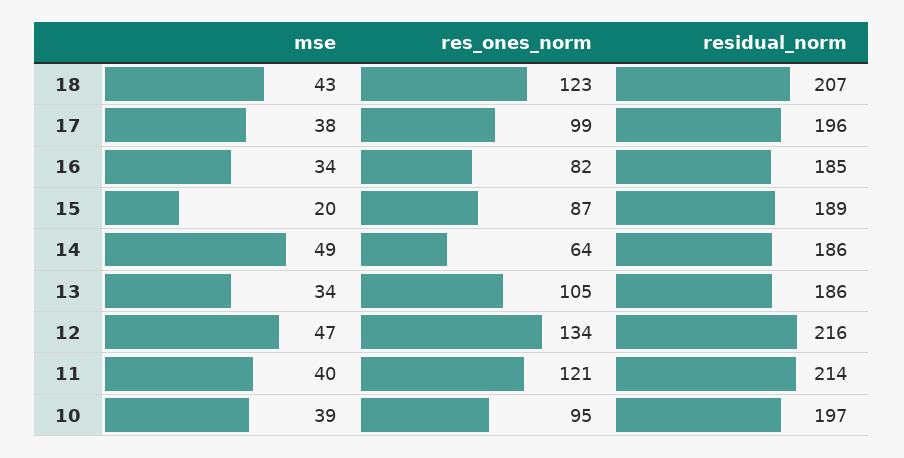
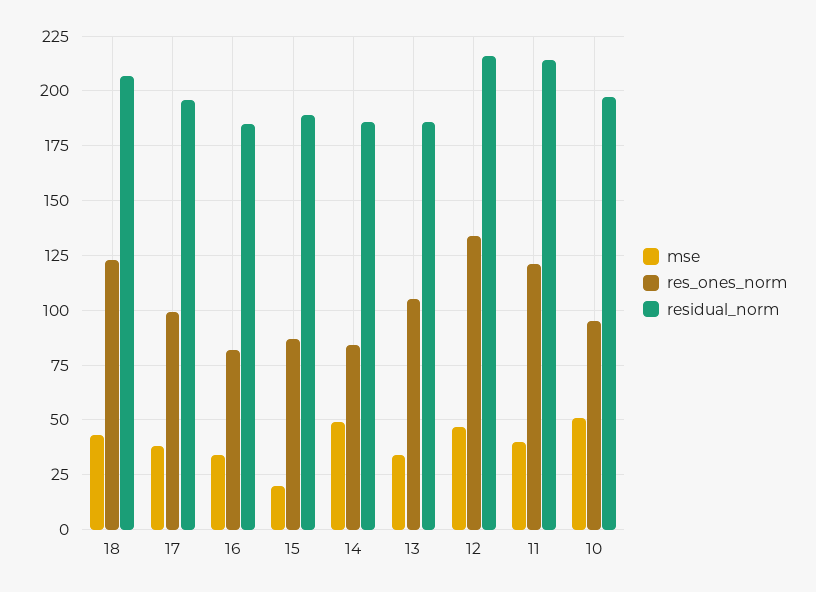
res_ones_norm, 14: 64 -> 85
mse, 10: 39 -> 50

